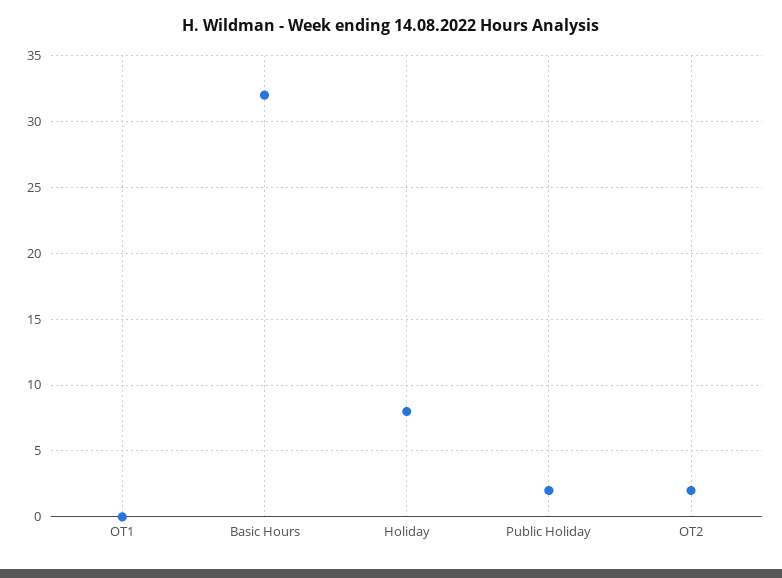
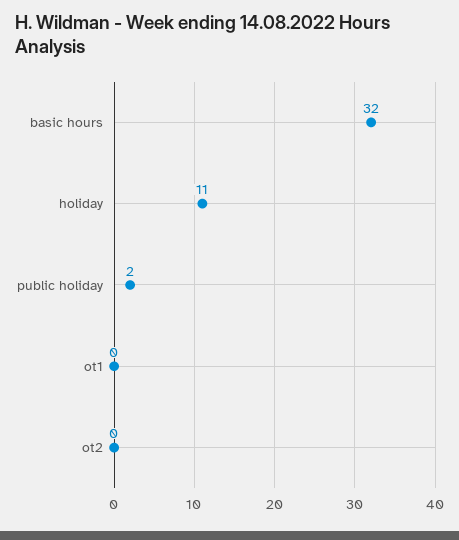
Holiday: 8 -> 11
OT2: 2 -> 0

